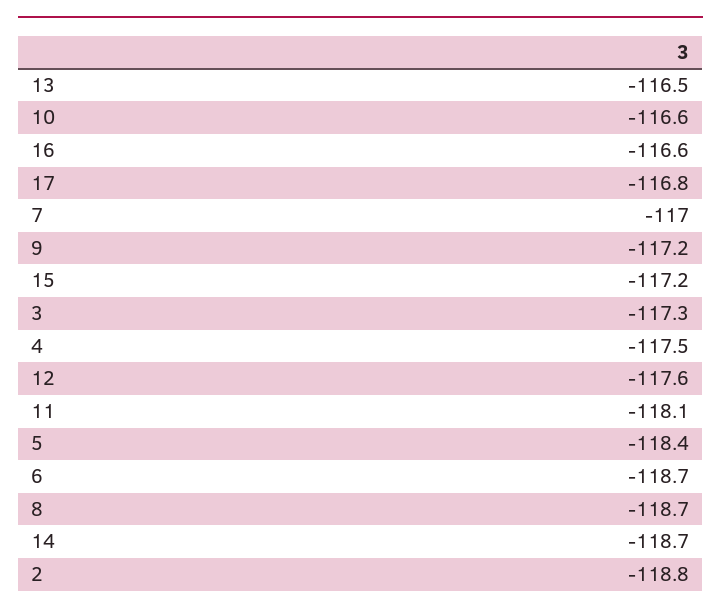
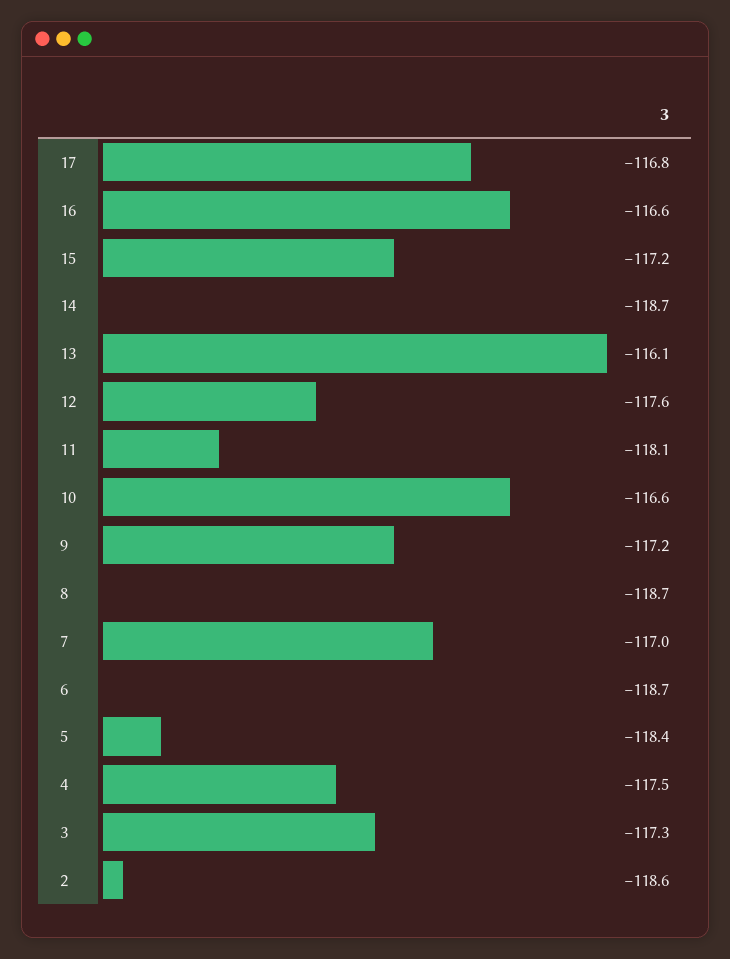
13: -116.5 -> -116.1
2: -118.8 -> -118.6

